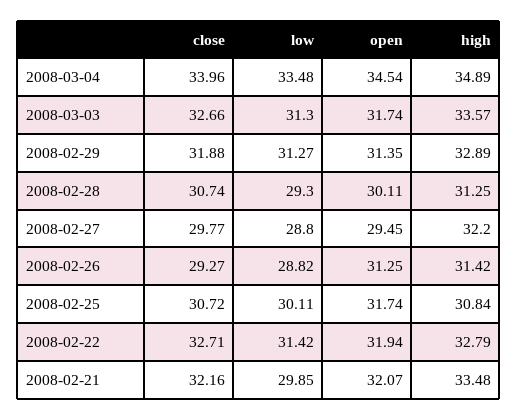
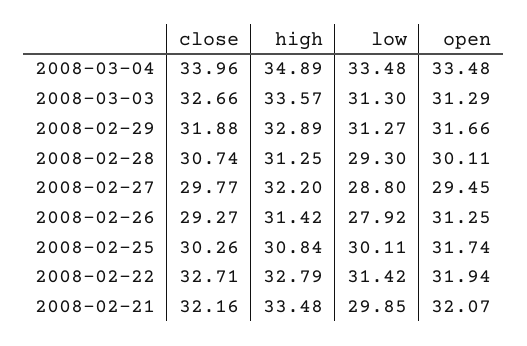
open, 2008-03-04: 34.54 -> 33.48
open, 2008-03-03: 31.74 -> 31.29
open, 2008-02-29: 31.35 -> 31.66
low, 2008-02-26: 28.82 -> 27.92
close, 2008-02-25: 30.72 -> 30.26

